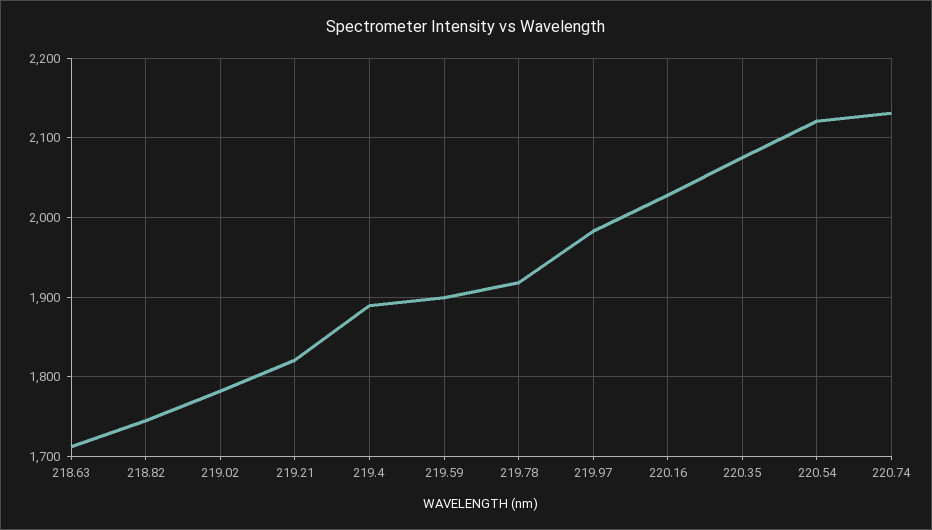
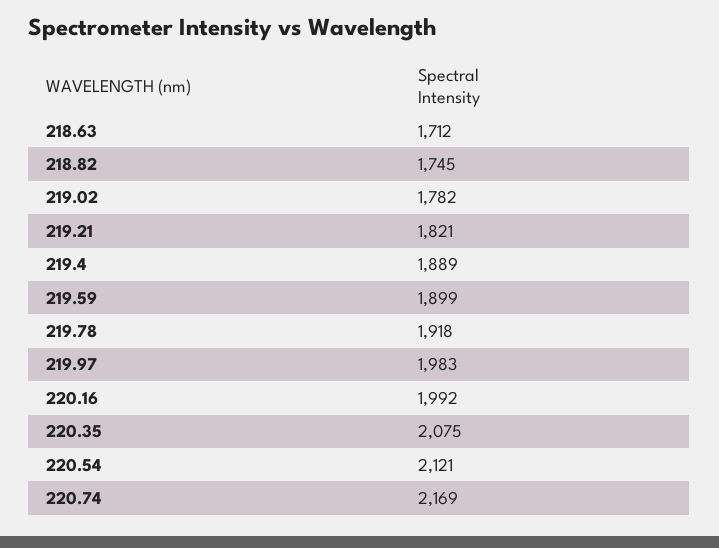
220.16: 2030 -> 1992
220.74: 2130 -> 2169

